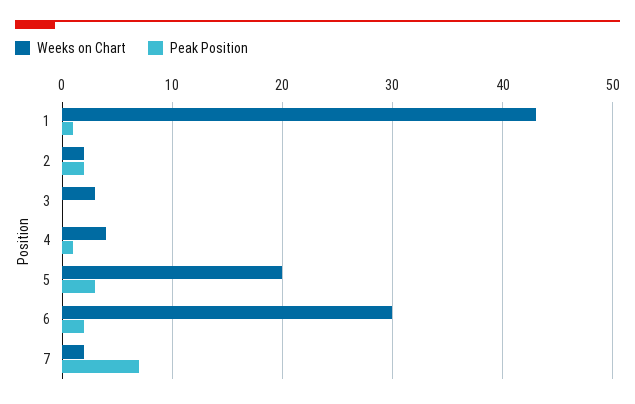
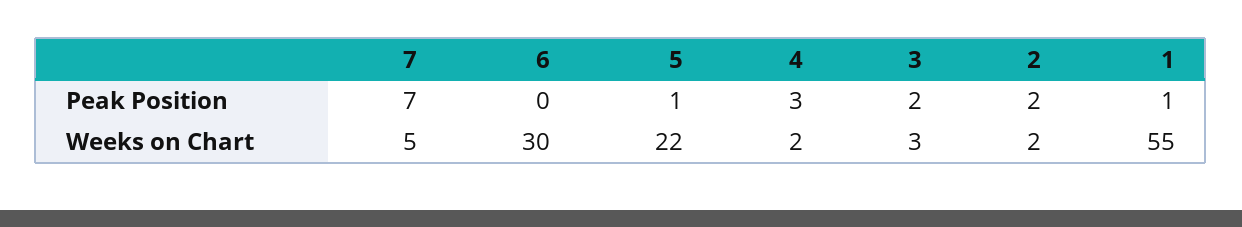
Weeks on Chart, 1: 43 -> 55
Peak Position, 3: 0 -> 2
Weeks on Chart, 4: 4 -> 2
Peak Position, 4: 1 -> 3
Weeks on Chart, 5: 20 -> 22
Peak Position, 5: 3 -> 1
Peak Position, 6: 2 -> 0
Weeks on Chart, 7: 2 -> 5

